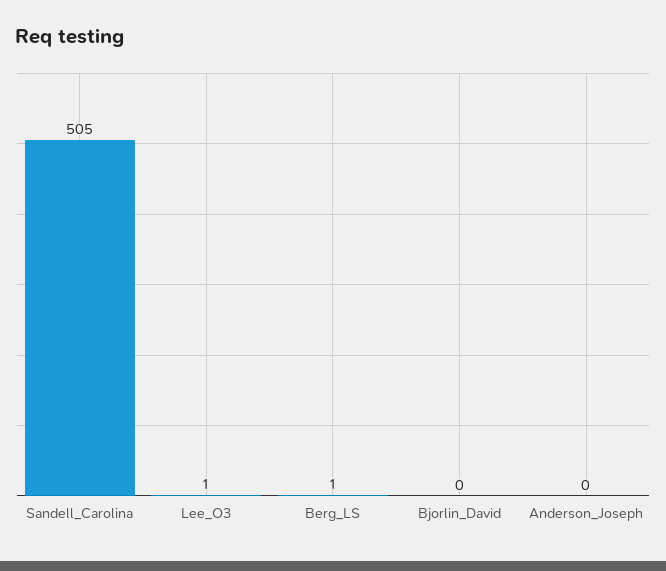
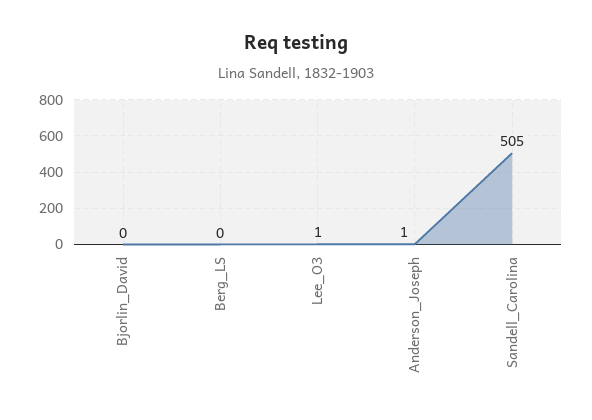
Berg_LS: 1 -> 0
Anderson_Joseph: 0 -> 1

